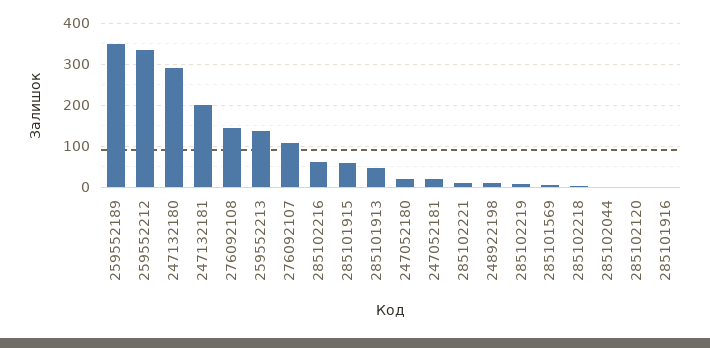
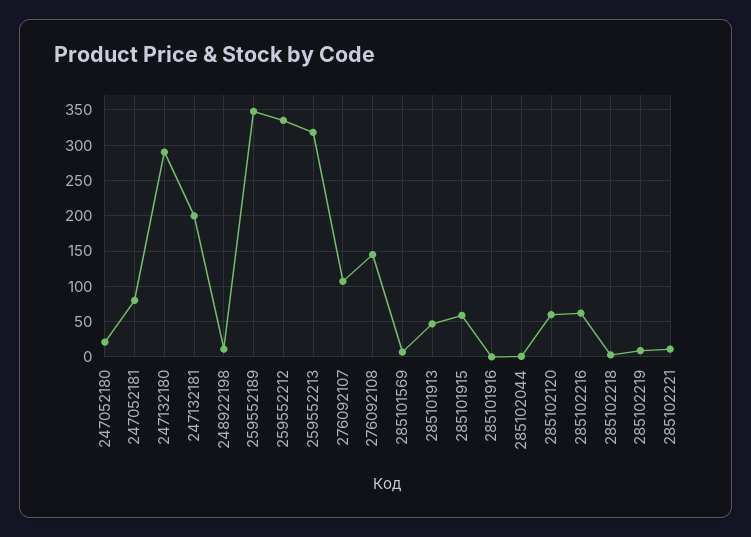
259552213: 140 -> 320
247052181: 20 -> 80
285102120: 0 -> 60

